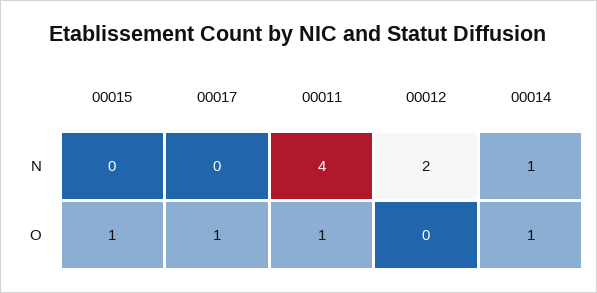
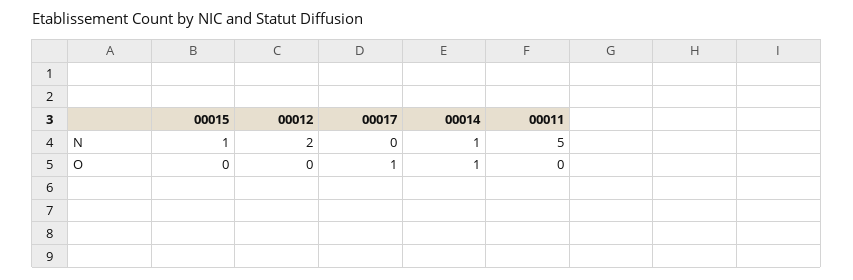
00015, N: 0 -> 1
00011, N: 4 -> 5
00015, O: 1 -> 0
00011, O: 1 -> 0

